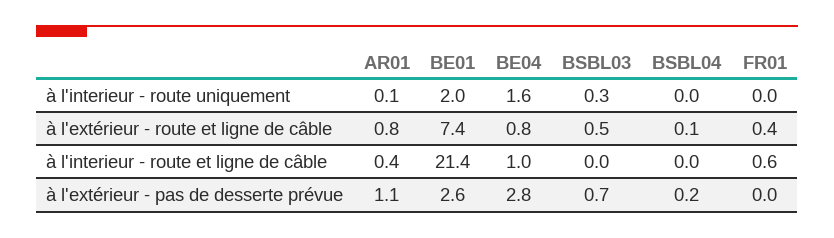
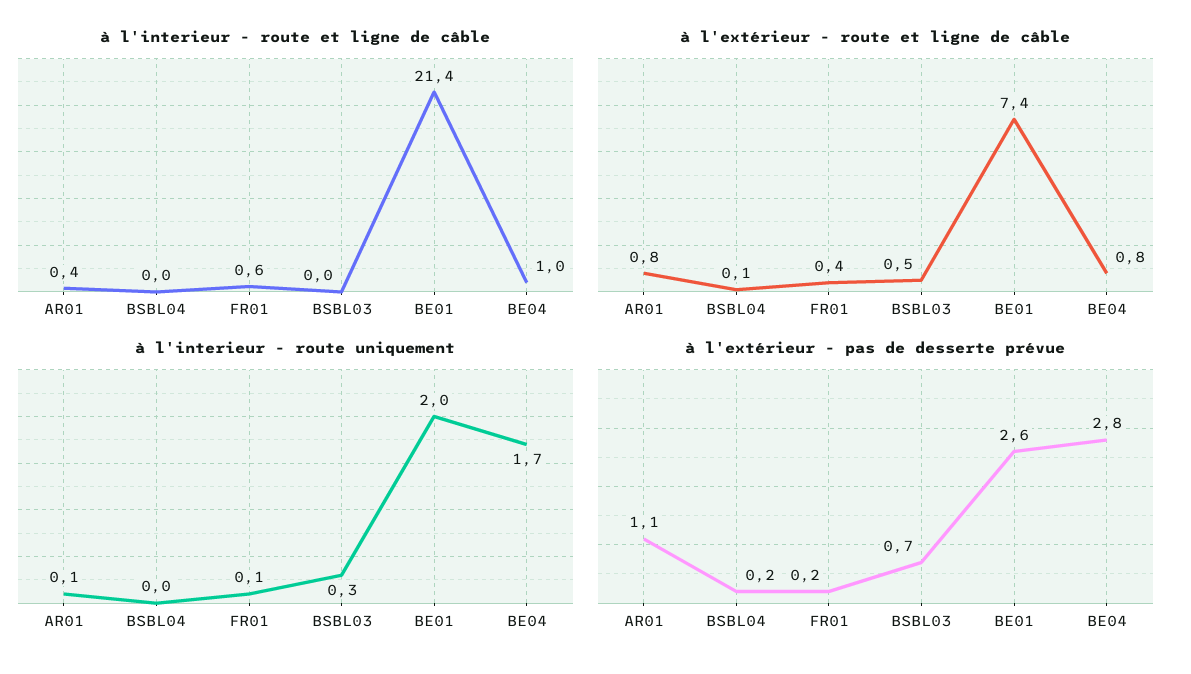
à l'interieur - route uniquement, BE04: 1.6 -> 1.7
à l'interieur - route uniquement, FR01: 0 -> 0.1
à l'extérieur - pas de desserte prévue, FR01: 0 -> 0.2

